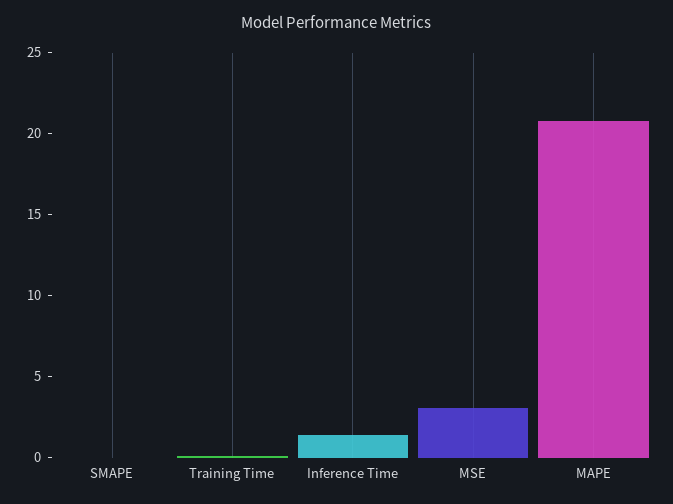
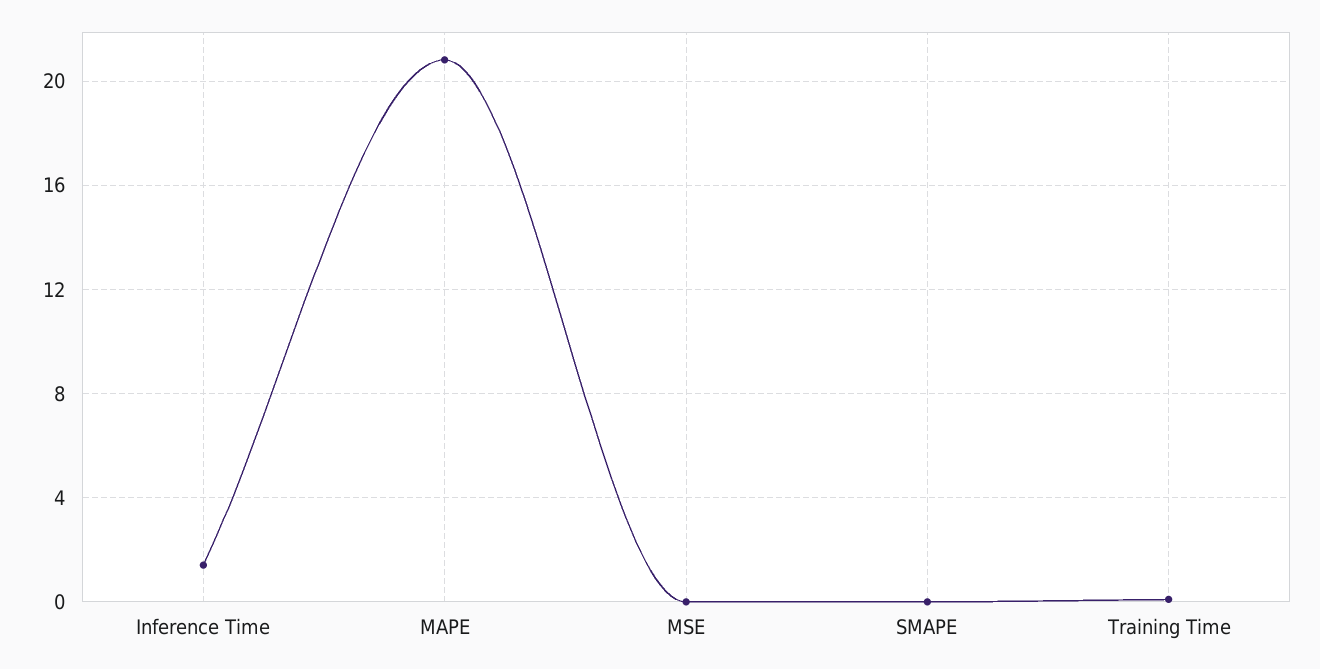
MSE: 3 -> 0

